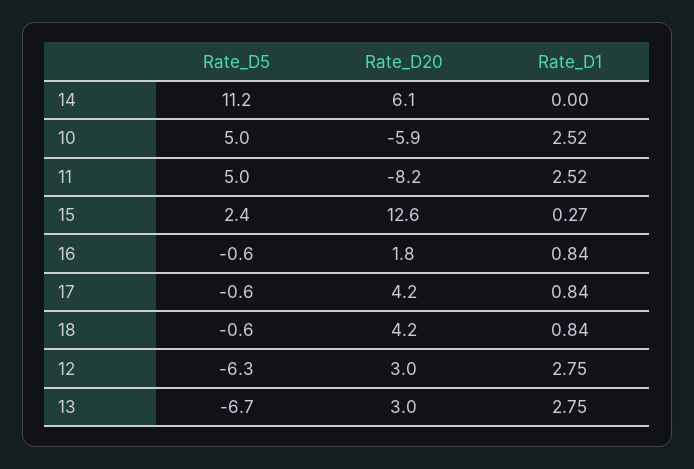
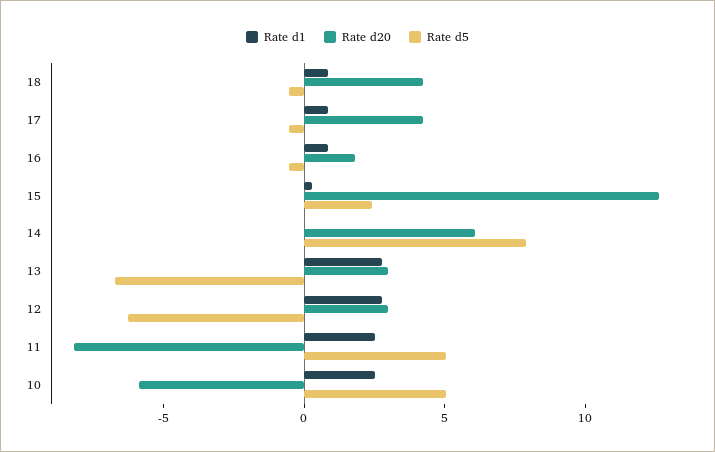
Rate_D5, 14: 11.2 -> 8

